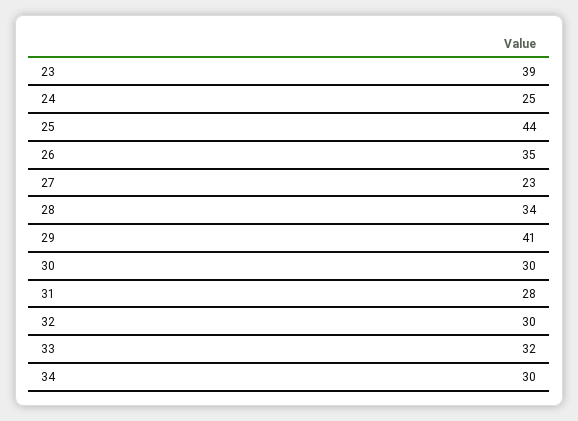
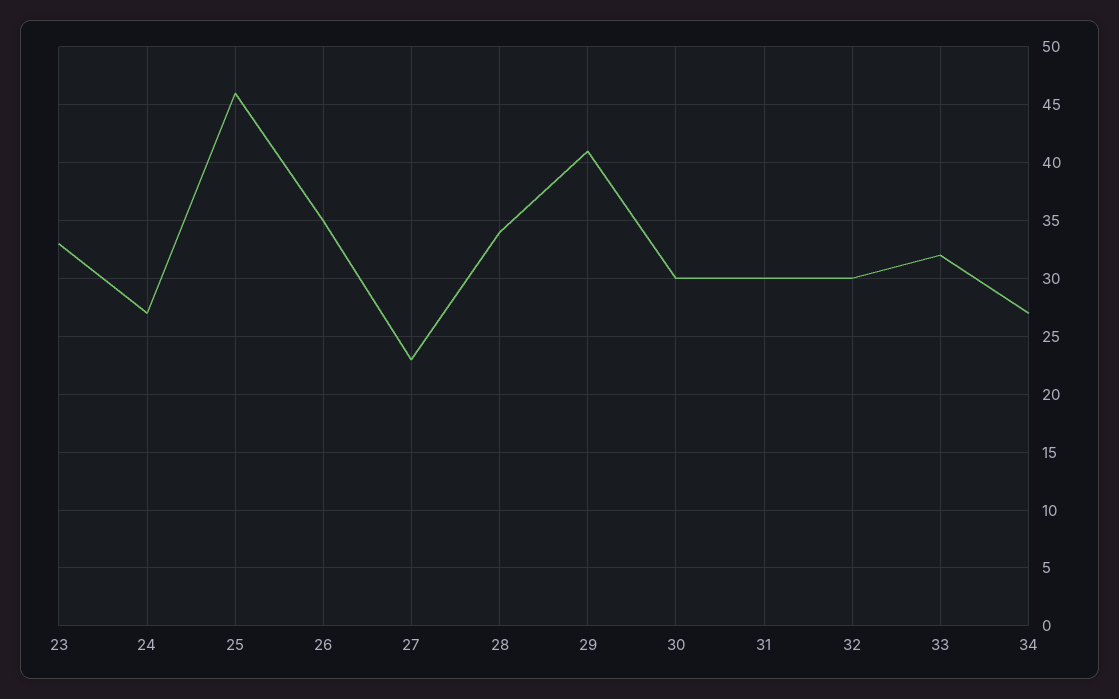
23: 39 -> 33
24: 25 -> 27
25: 44 -> 46
31: 28 -> 30
34: 30 -> 27

